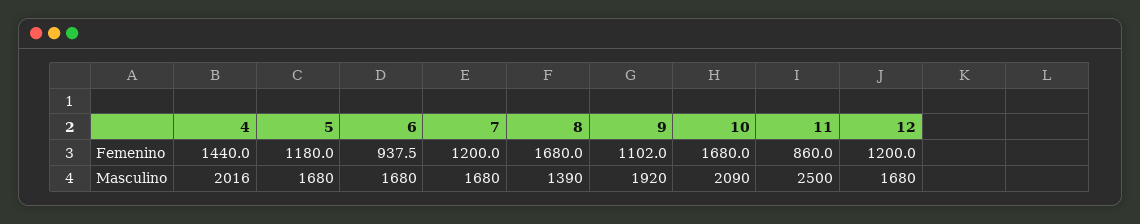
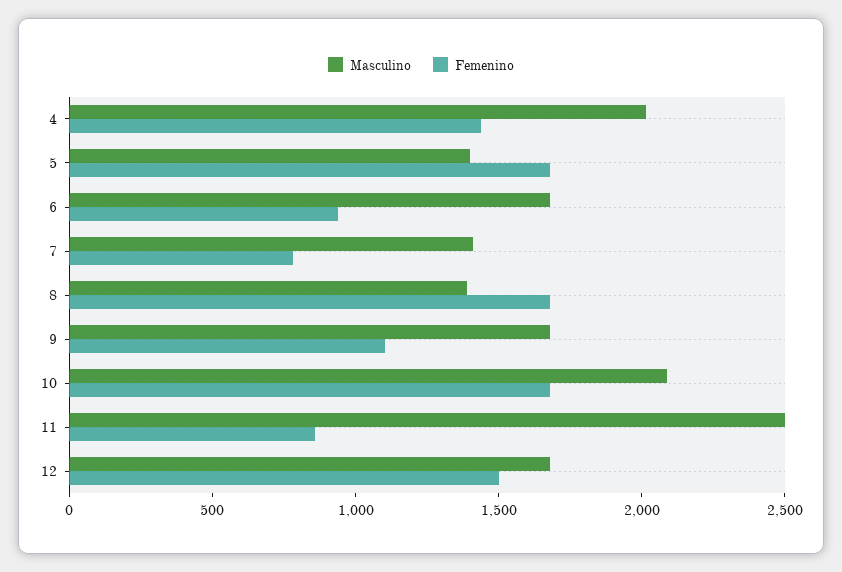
Femenino, 5: 1180 -> 1700
Femenino, 7: 1200 -> 800
Femenino, 12: 1200 -> 1500
Masculino, 5: 1680 -> 1400
Masculino, 7: 1680 -> 1400
Masculino, 9: 1920 -> 1700

